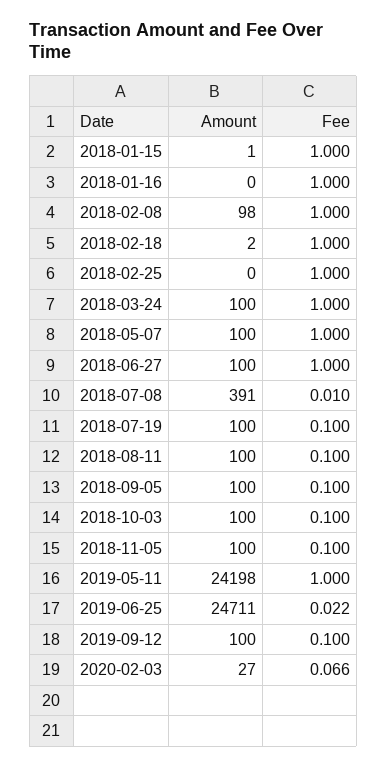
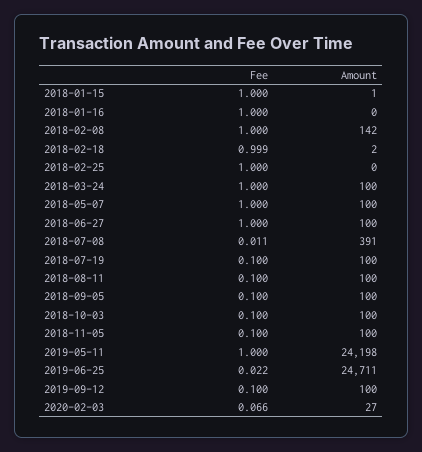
Amount, 2018-02-08: 98 -> 142
Fee, 2018-02-18: 1 -> 0.999
Fee, 2018-07-08: 0.01 -> 0.011

